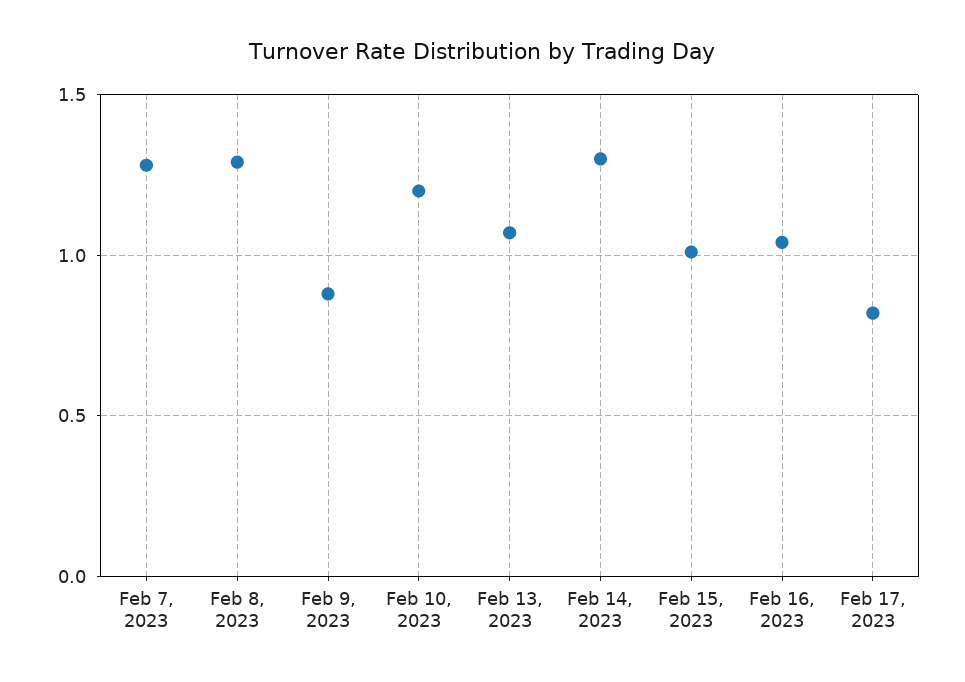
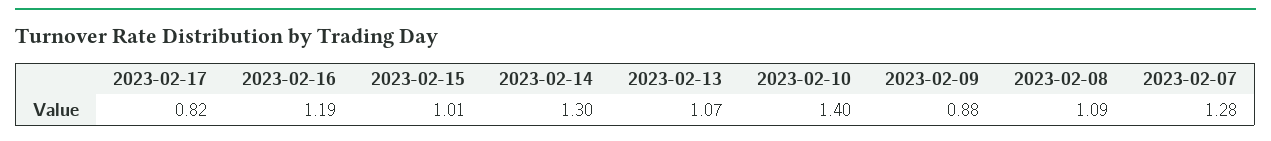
Feb 8, 2023: 1.3 -> 1.09
Feb 10, 2023: 1.2 -> 1.4
Feb 16, 2023: 1.05 -> 1.19

